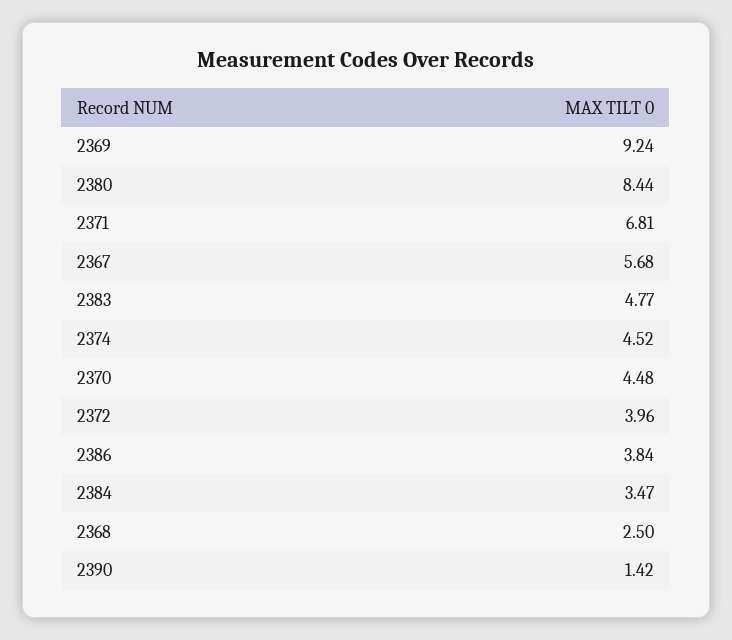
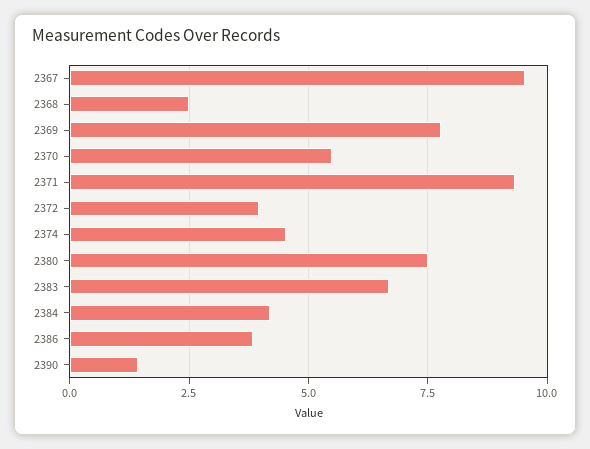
2369: 9.24 -> 7.75
2380: 8.44 -> 7.5
2371: 6.81 -> 9.25
2367: 5.68 -> 9.5
2383: 4.77 -> 6.75
2370: 4.48 -> 5.5
2384: 3.47 -> 4.25

